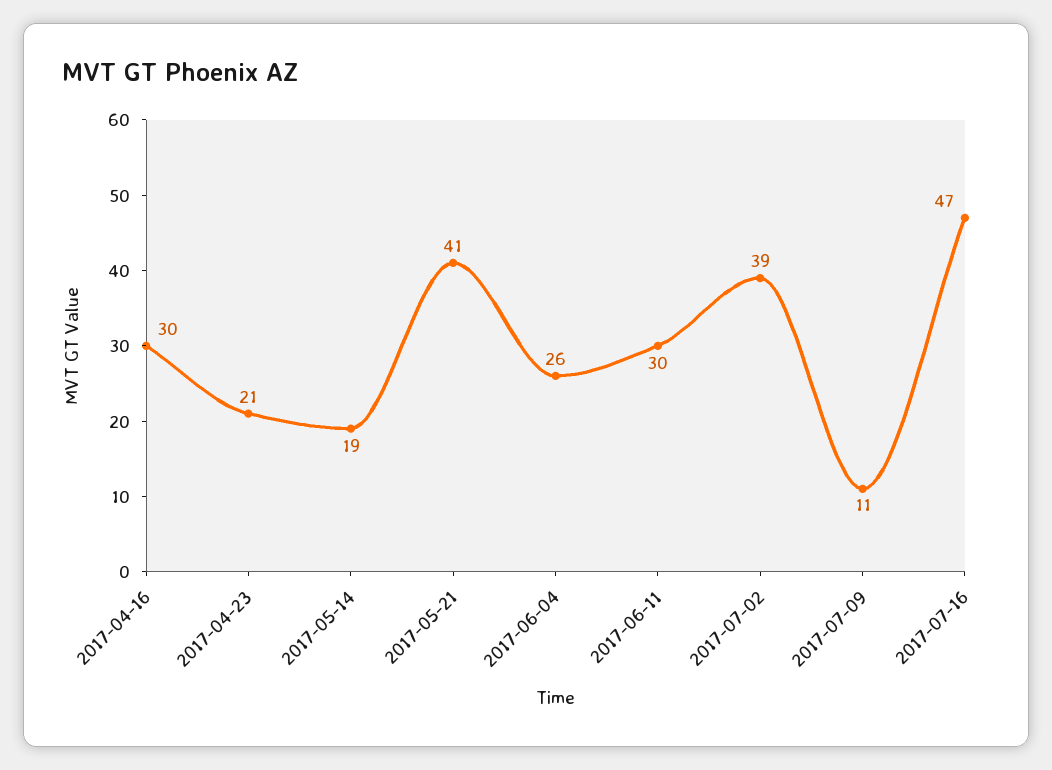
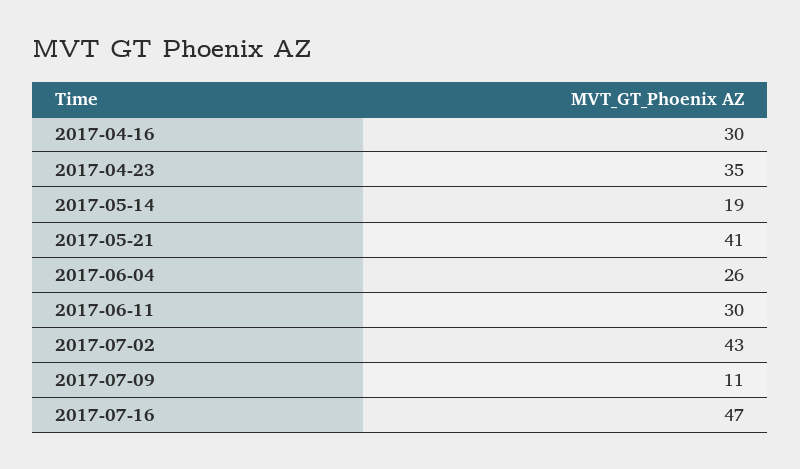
2017-04-23: 21 -> 35
2017-07-02: 39 -> 43

